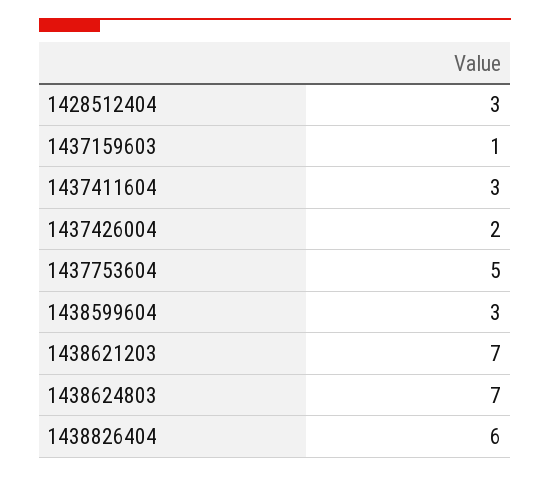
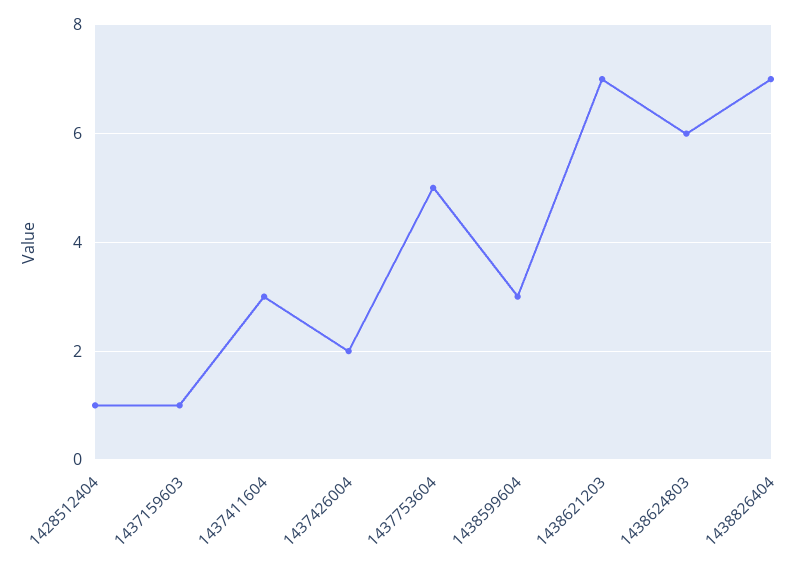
1428512404: 3 -> 1
1438624803: 7 -> 6
1438826404: 6 -> 7

